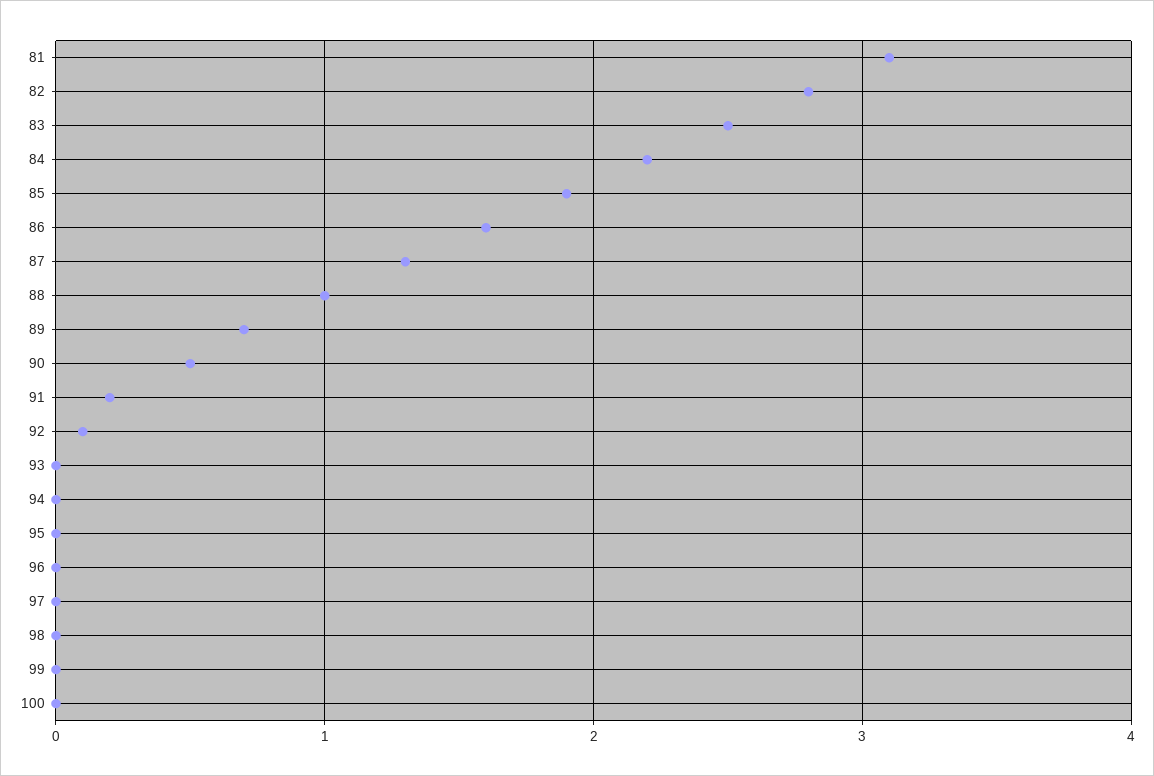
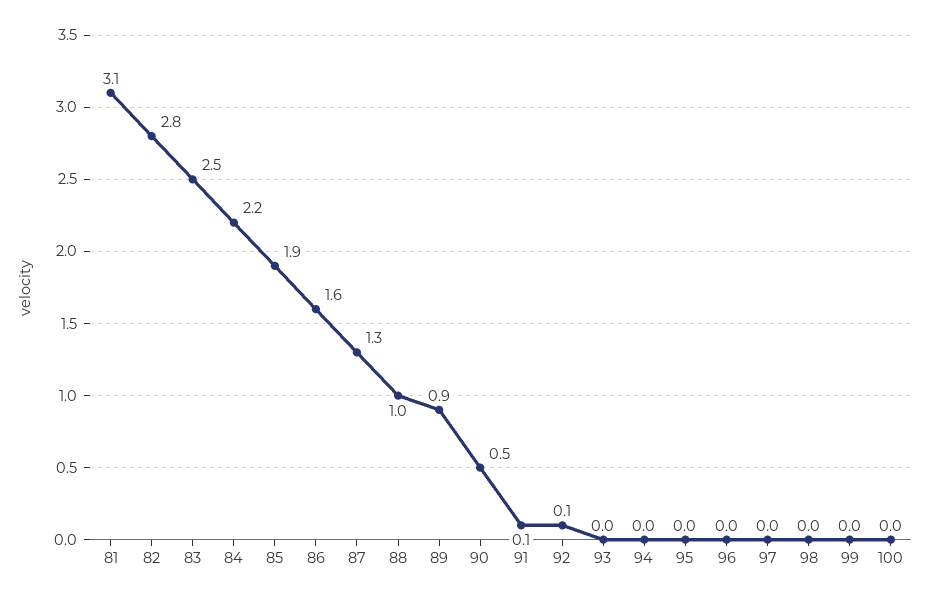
89: 0.7 -> 0.9
91: 0.2 -> 0.1

